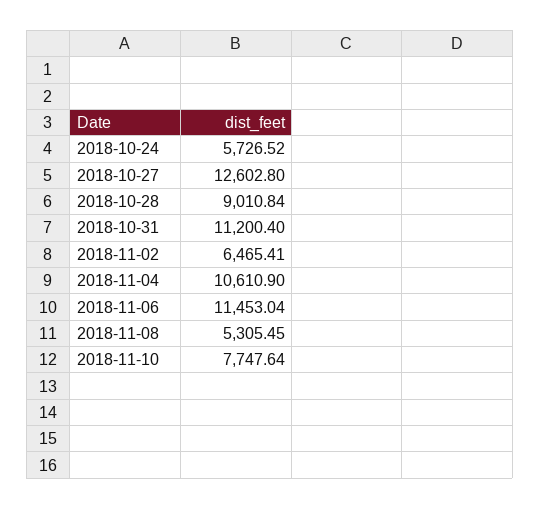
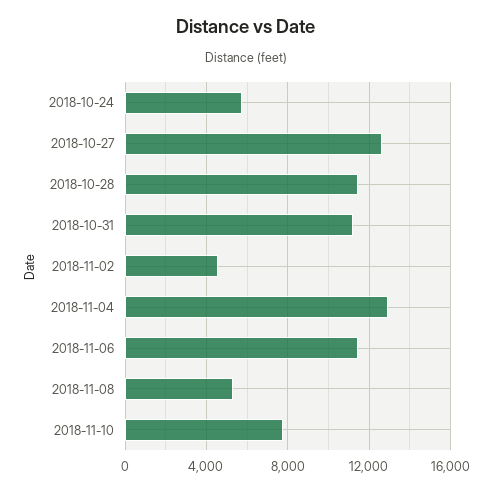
2018-10-28: 9010.84 -> 11500
2018-11-02: 6465.41 -> 4500
2018-11-04: 10610.9 -> 13000

